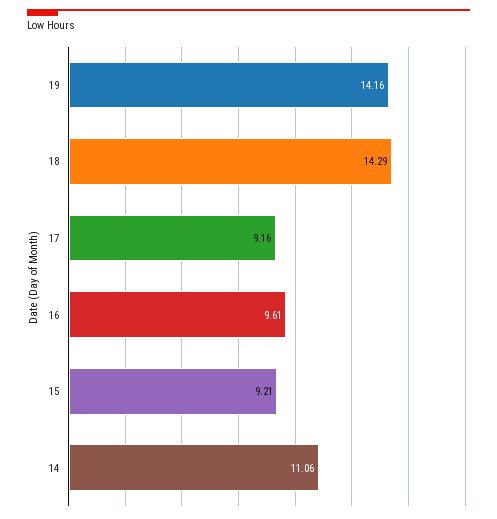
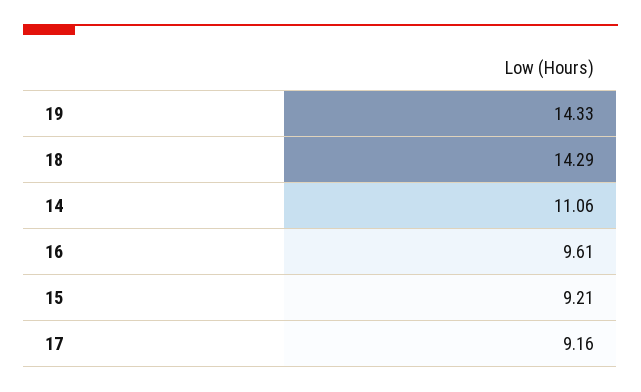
19: 14.16 -> 14.33

